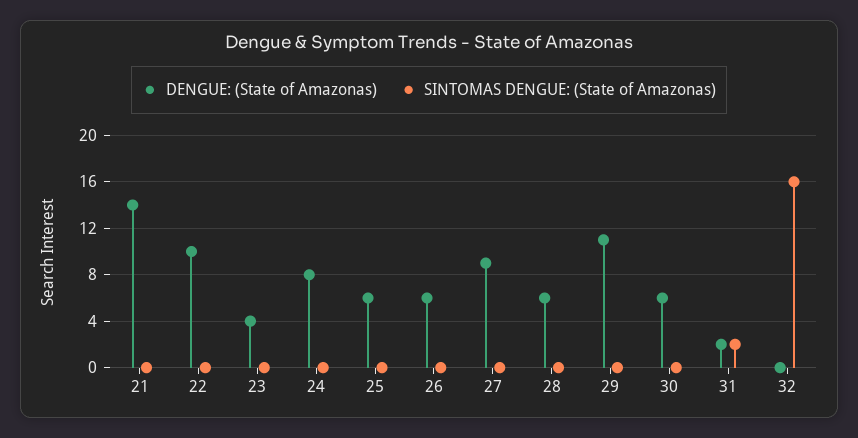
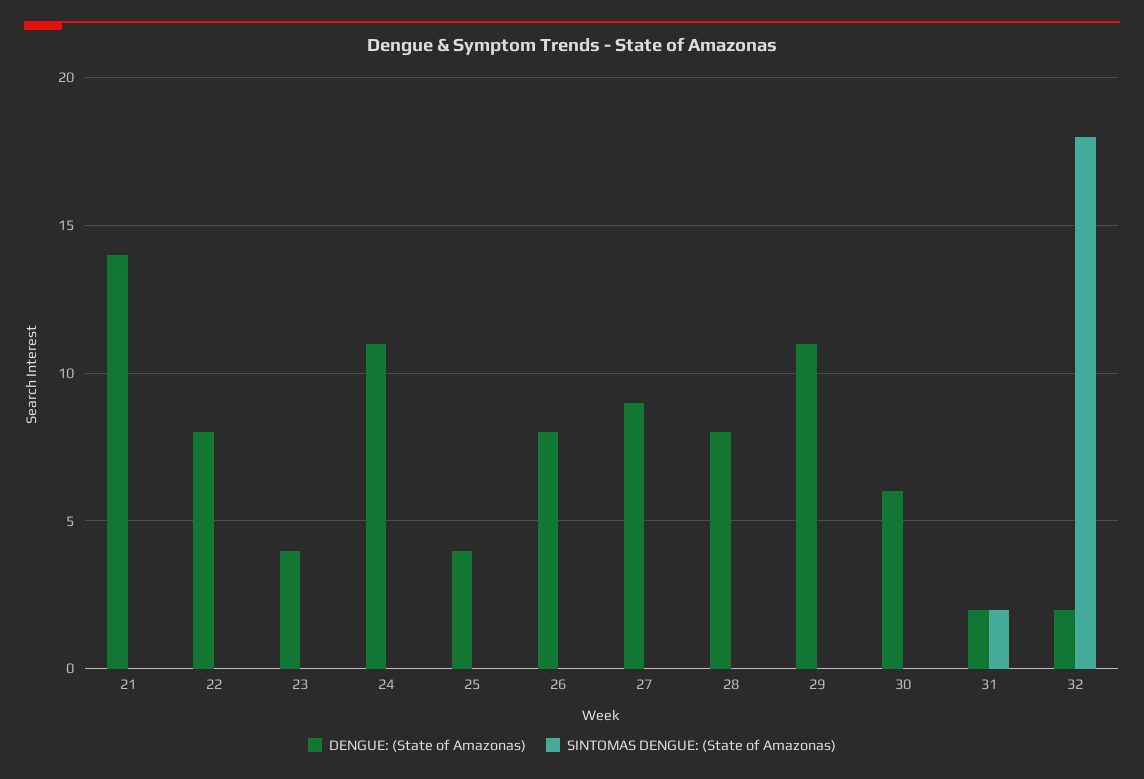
DENGUE: (State of Amazonas), 22: 10 -> 8
DENGUE: (State of Amazonas), 24: 8 -> 11
DENGUE: (State of Amazonas), 25: 6 -> 4
DENGUE: (State of Amazonas), 26: 6 -> 8
DENGUE: (State of Amazonas), 28: 6 -> 8
DENGUE: (State of Amazonas), 32: 0 -> 2
SINTOMAS DENGUE: (State of Amazonas), 32: 16 -> 18

